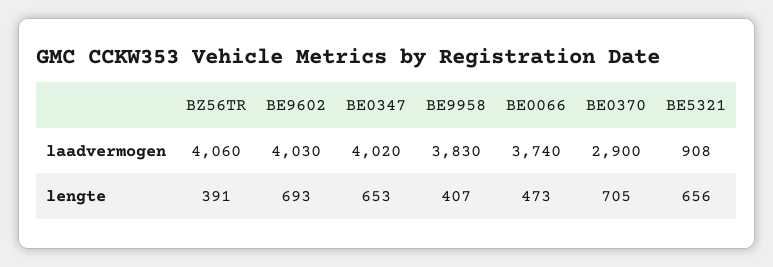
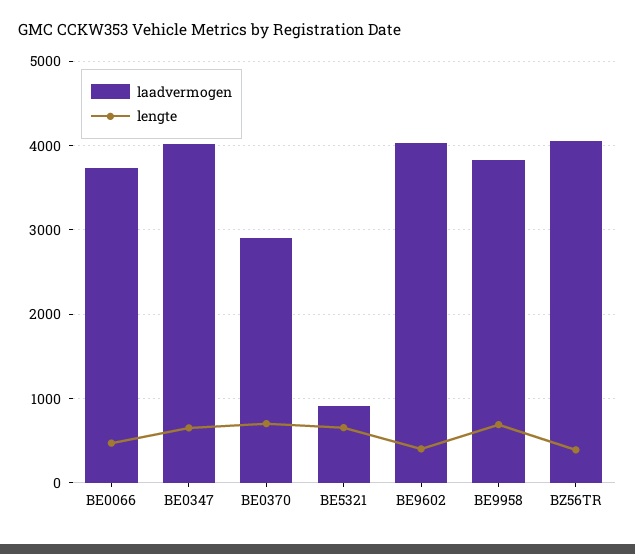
lengte, BE9602: 693 -> 400
lengte, BE9958: 407 -> 700

